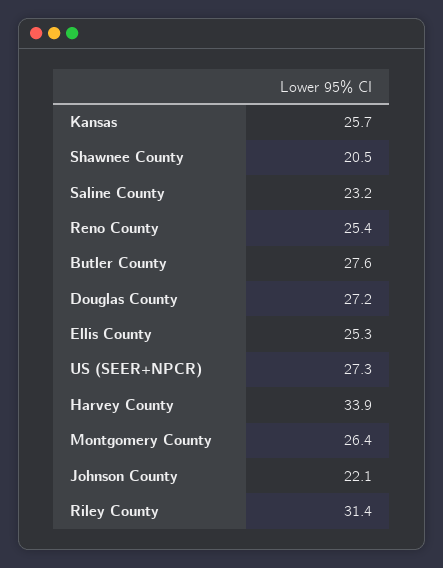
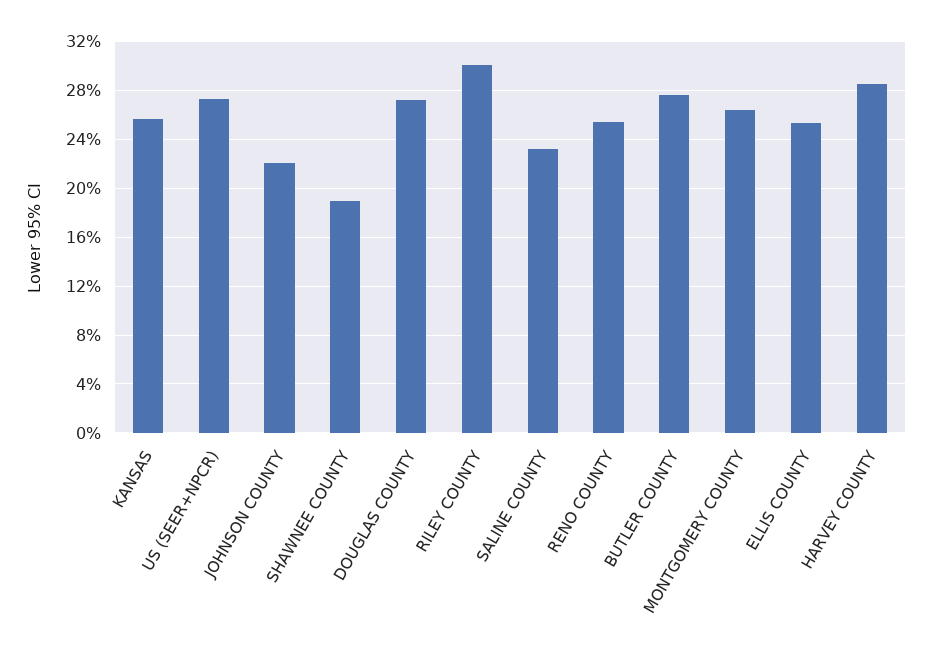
Shawnee County: 20.5 -> 19
Harvey County: 33.9 -> 28.5
Riley County: 31.4 -> 30

